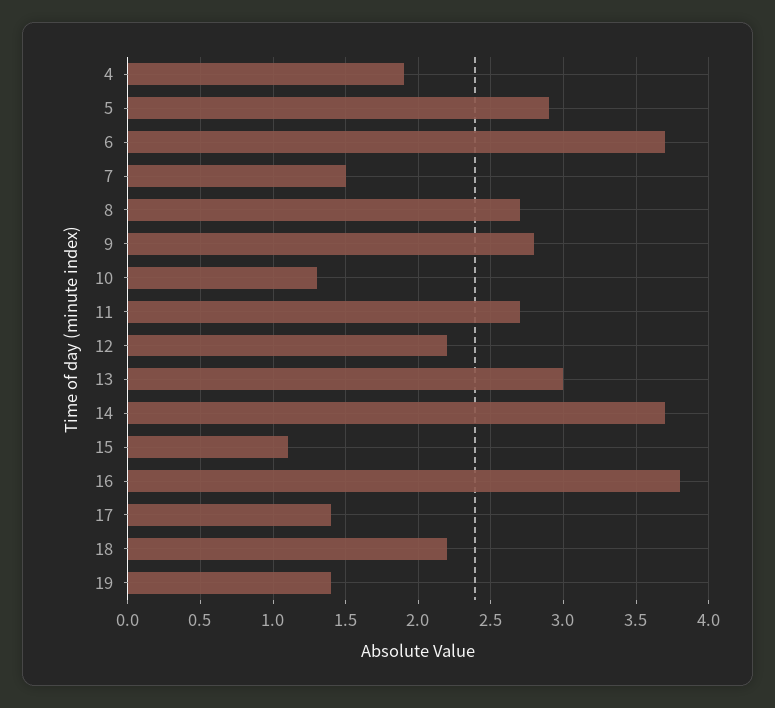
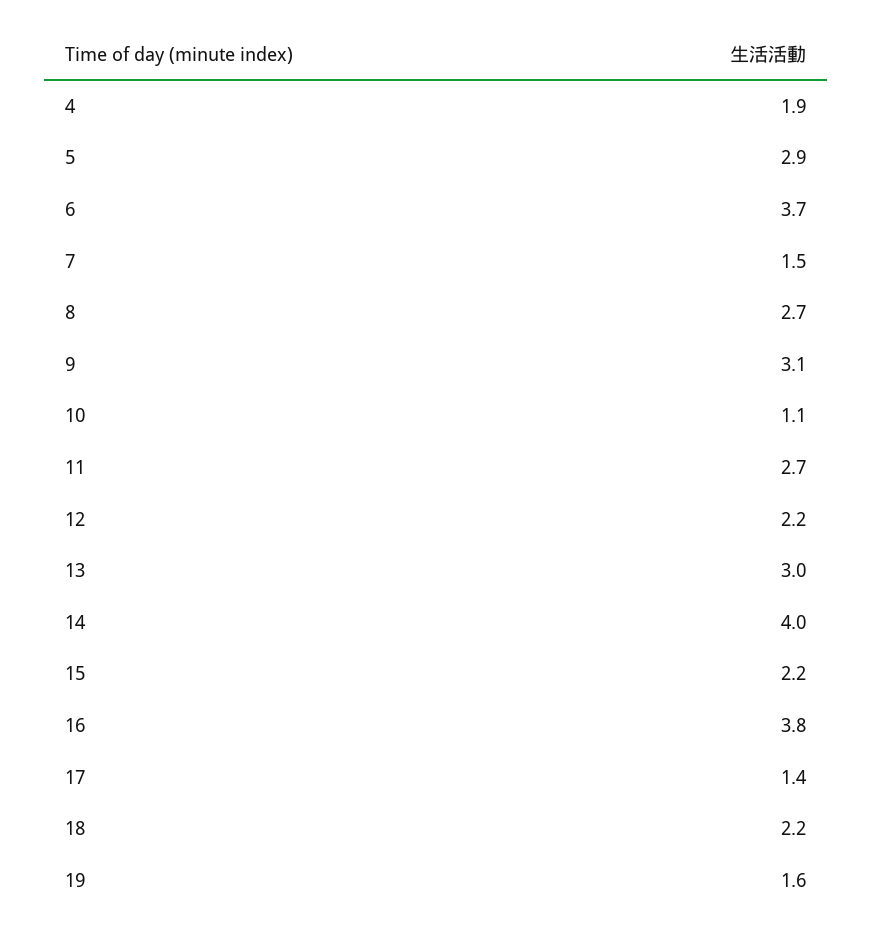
9: 2.8 -> 3.1
10: 1.3 -> 1.1
14: 3.7 -> 4
15: 1.1 -> 2.2
19: 1.4 -> 1.6

